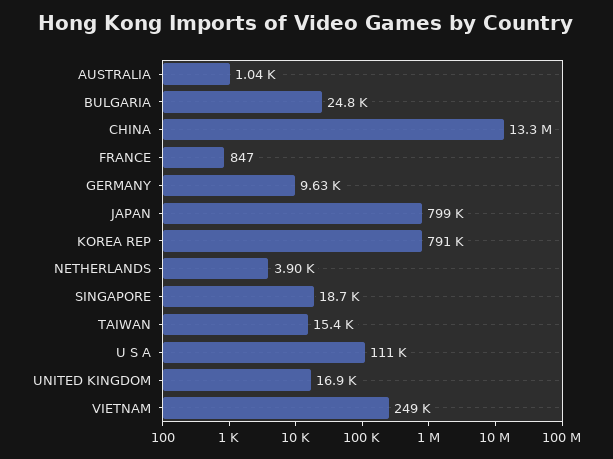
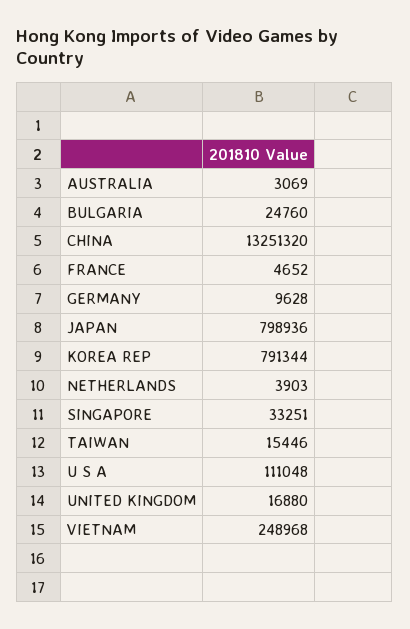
AUSTRALIA: 1040 -> 3069
FRANCE: 847 -> 4652
SINGAPORE: 18700 -> 33251

